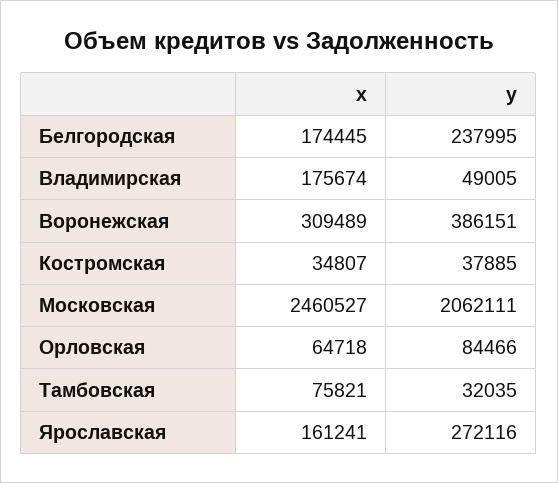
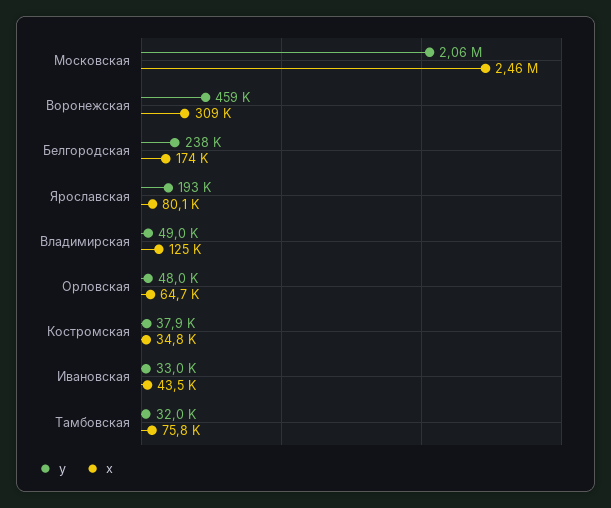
x, Владимирская: 175674 -> 125000
y, Воронежская: 386151 -> 459000
y, Орловская: 84466 -> 48000
x, Ярославская: 161241 -> 80100
y, Ярославская: 272116 -> 193000
y, Ивановская: none -> 33000
x, Ивановская: none -> 43500

